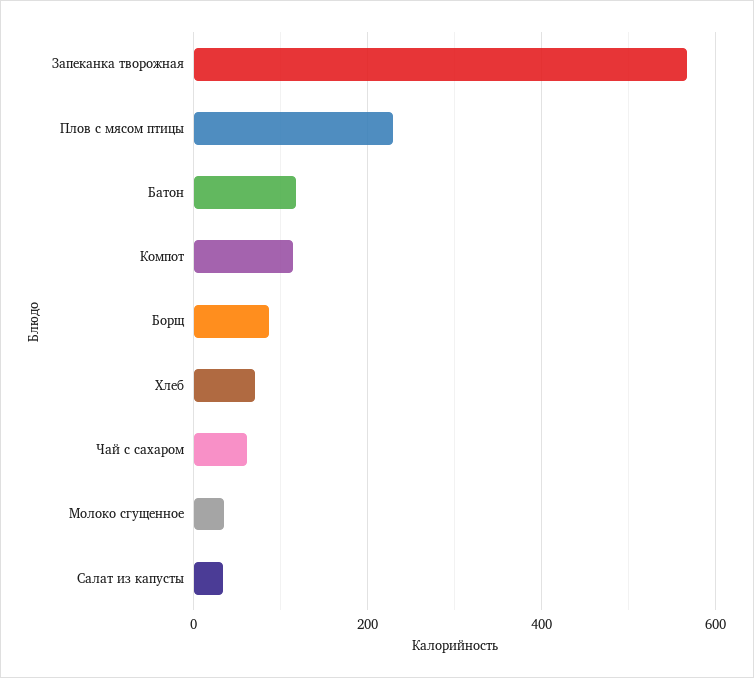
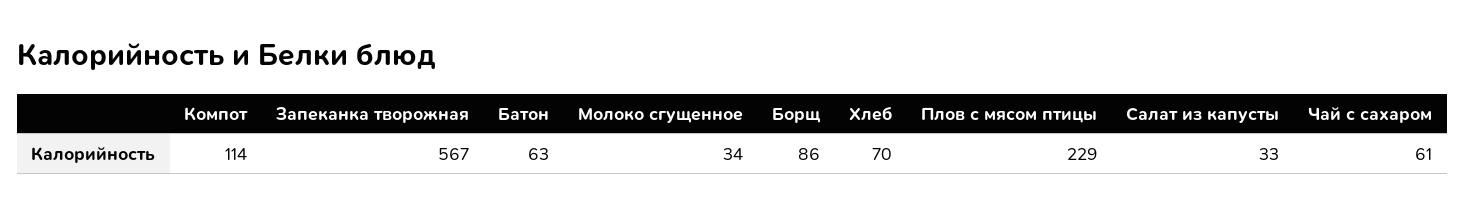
Батон: 120 -> 63

